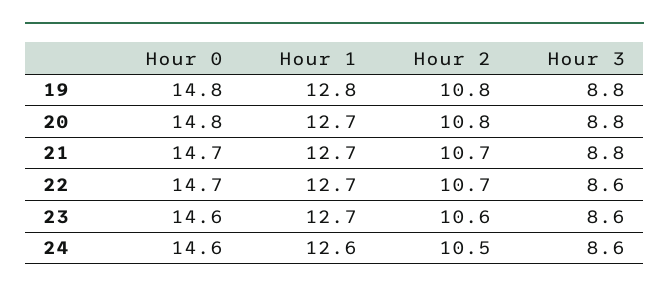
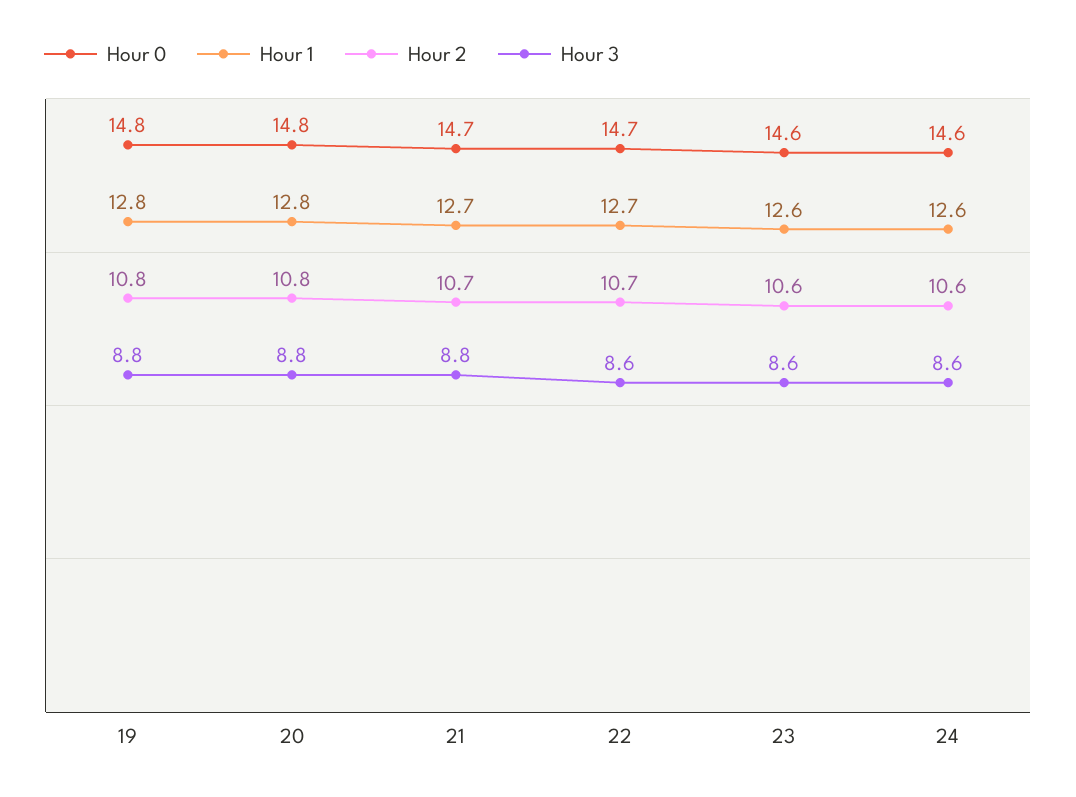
Hour 1, 20: 12.7 -> 12.8
Hour 1, 23: 12.7 -> 12.6
Hour 2, 24: 10.5 -> 10.6

